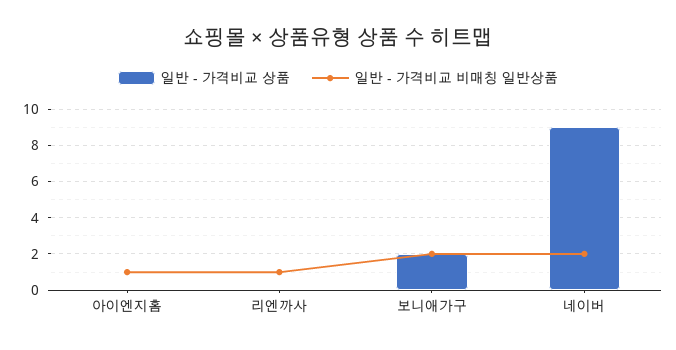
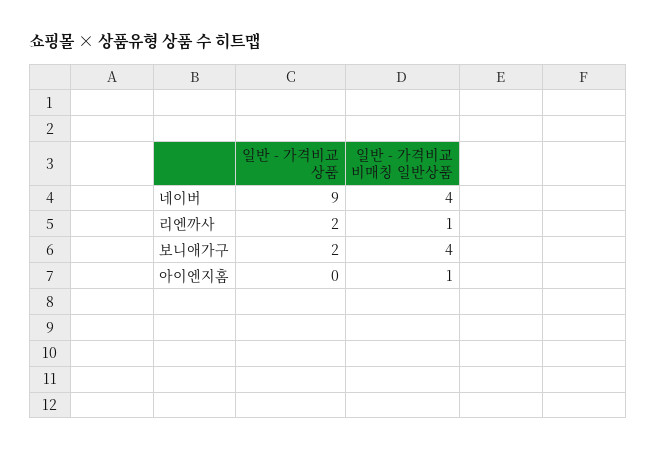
일반 - 가격비교 상품, 리엔까사: 0 -> 2
일반 - 가격비교 비매칭 일반상품, 보니애가구: 2 -> 4
일반 - 가격비교 비매칭 일반상품, 네이버: 2 -> 4

